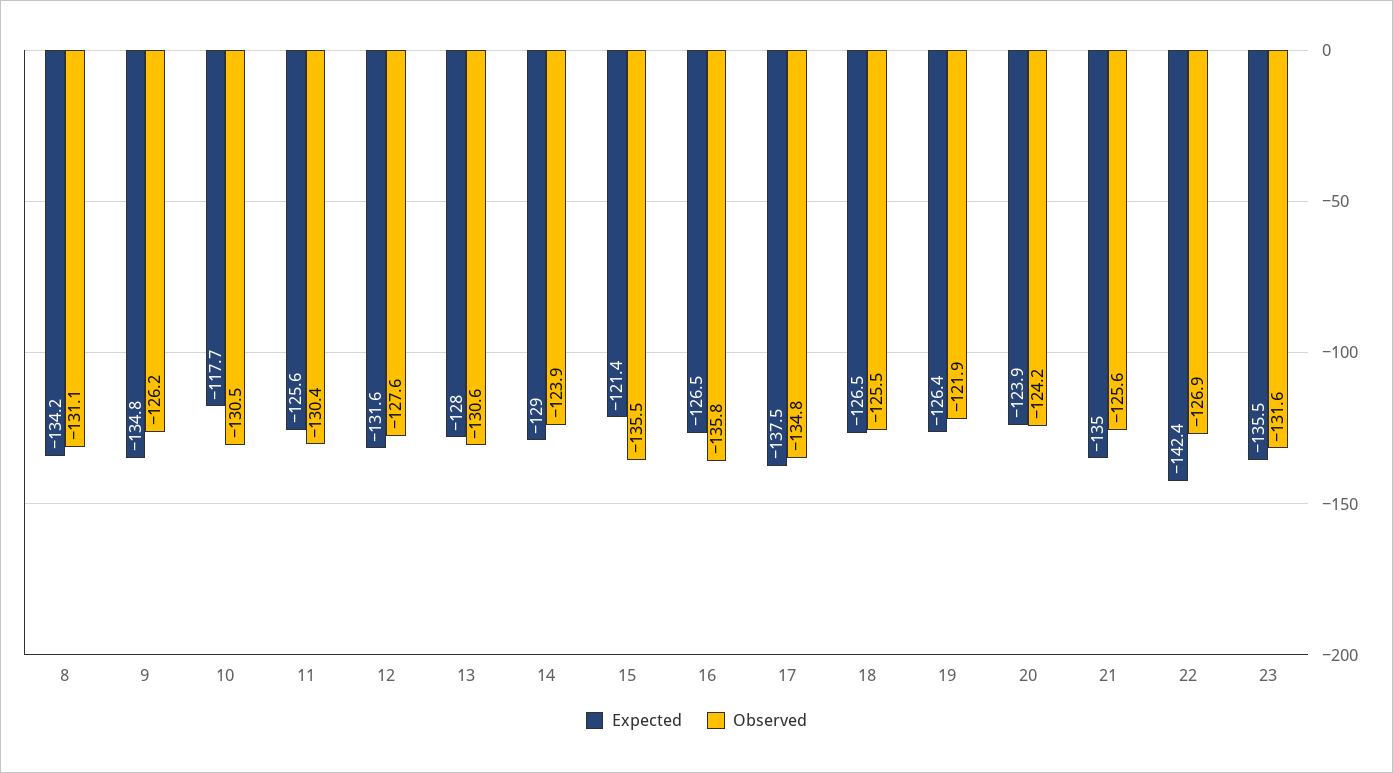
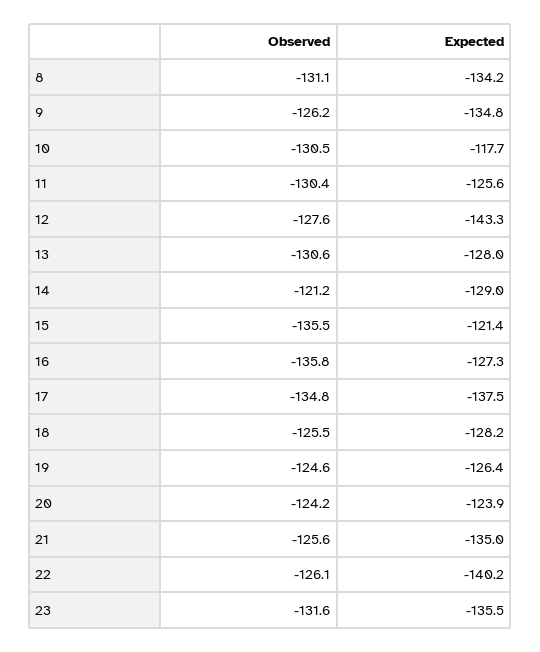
Expected, 12: -131.6 -> -143.3
Observed, 14: -123.9 -> -121.2
Expected, 16: -126.5 -> -127.3
Expected, 18: -126.5 -> -128.2
Observed, 19: -121.9 -> -124.6
Expected, 22: -142.4 -> -140.2
Observed, 22: -126.9 -> -126.1

